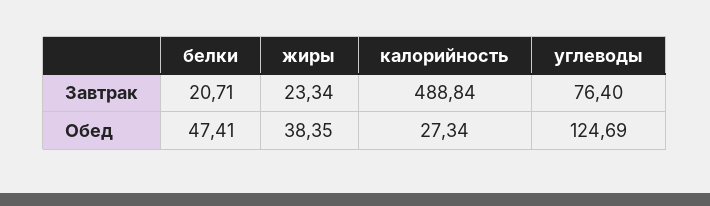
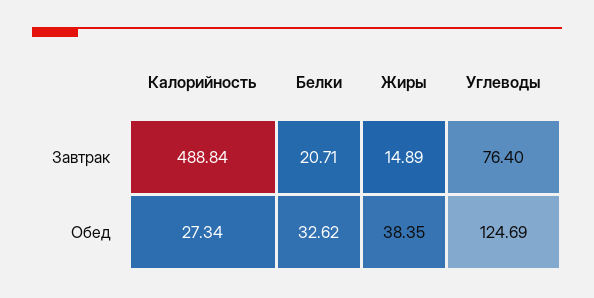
жиры, Завтрак: 23.34 -> 14.89
белки, Обед: 47.41 -> 32.62

